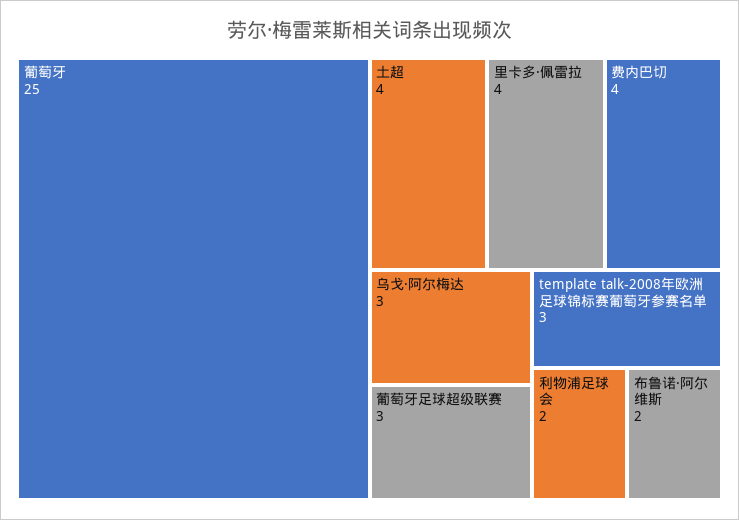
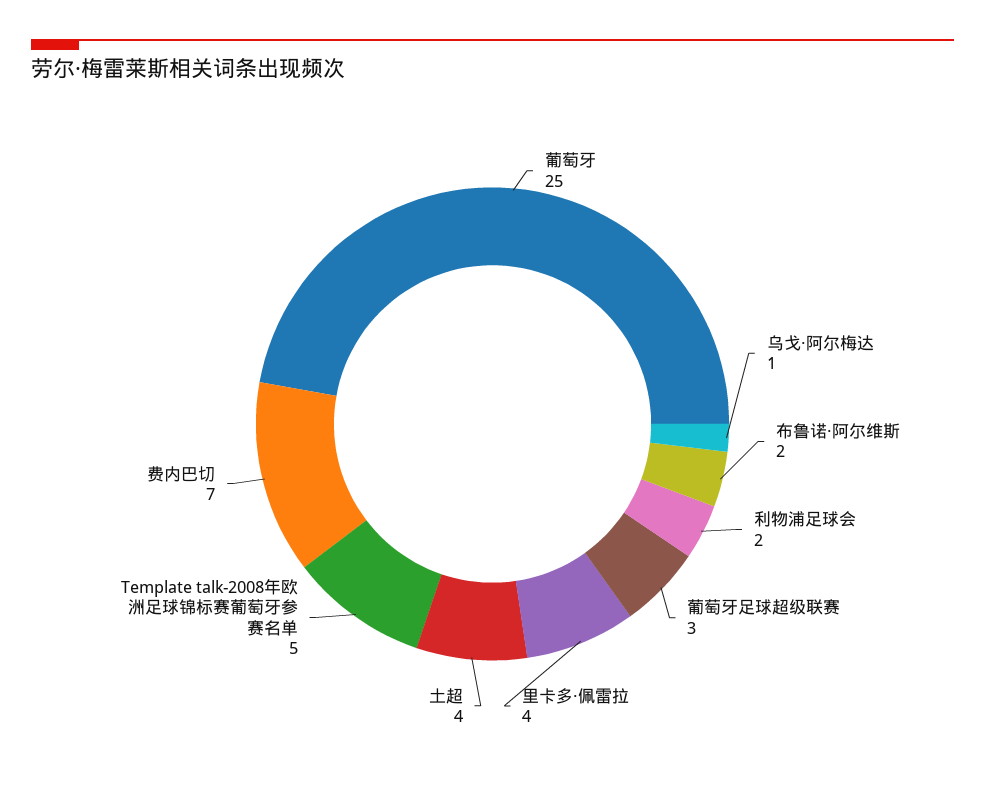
费内巴切: 4 -> 7
乌戈·阿尔梅达: 3 -> 1
template talk-2008年欧洲足球锦标赛葡萄牙参赛名单: 3 -> 5

